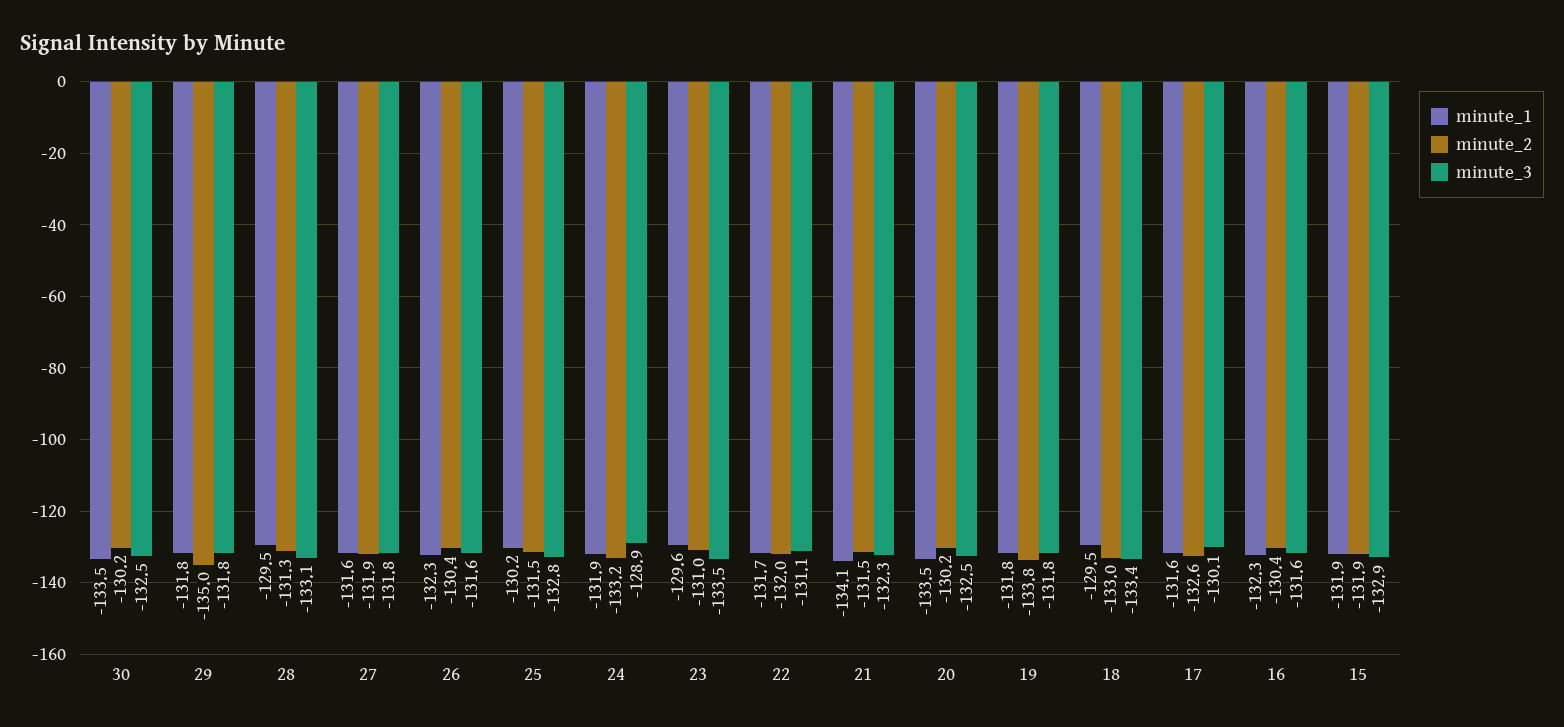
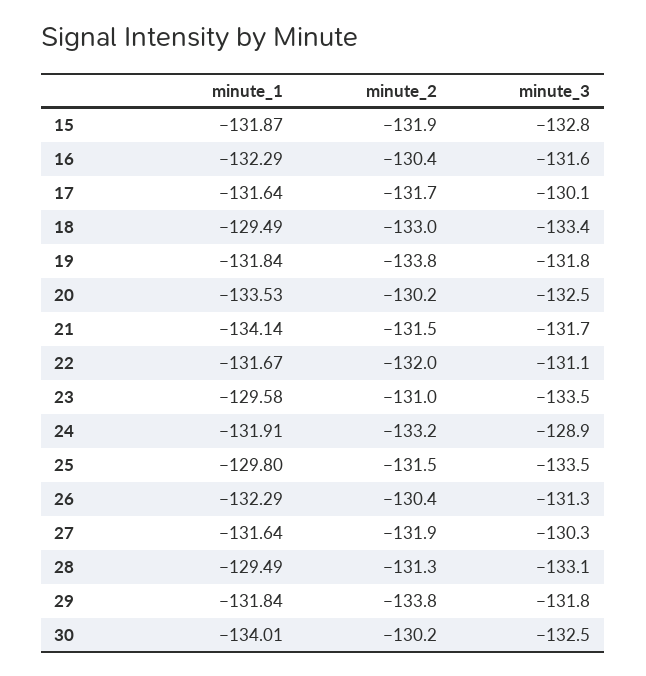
minute_1, 30: -133.5 -> -134.01
minute_2, 29: -135 -> -133.8
minute_3, 27: -131.8 -> -130.3
minute_3, 26: -131.6 -> -131.3
minute_1, 25: -130.2 -> -129.8
minute_3, 25: -132.8 -> -133.5
minute_3, 21: -132.3 -> -131.7
minute_2, 17: -132.6 -> -131.7
minute_3, 15: -132.9 -> -132.8

